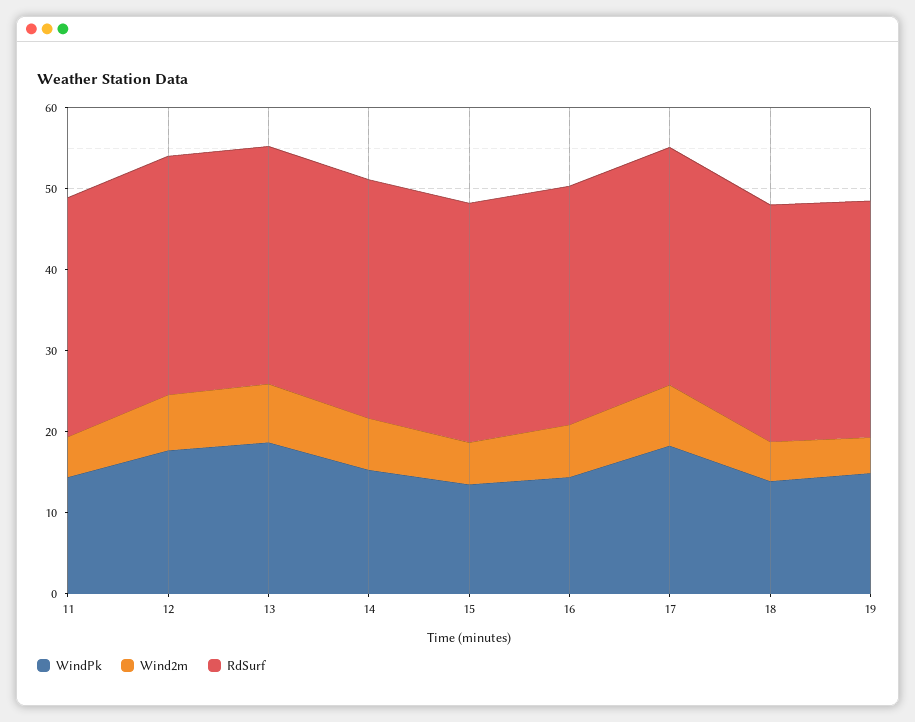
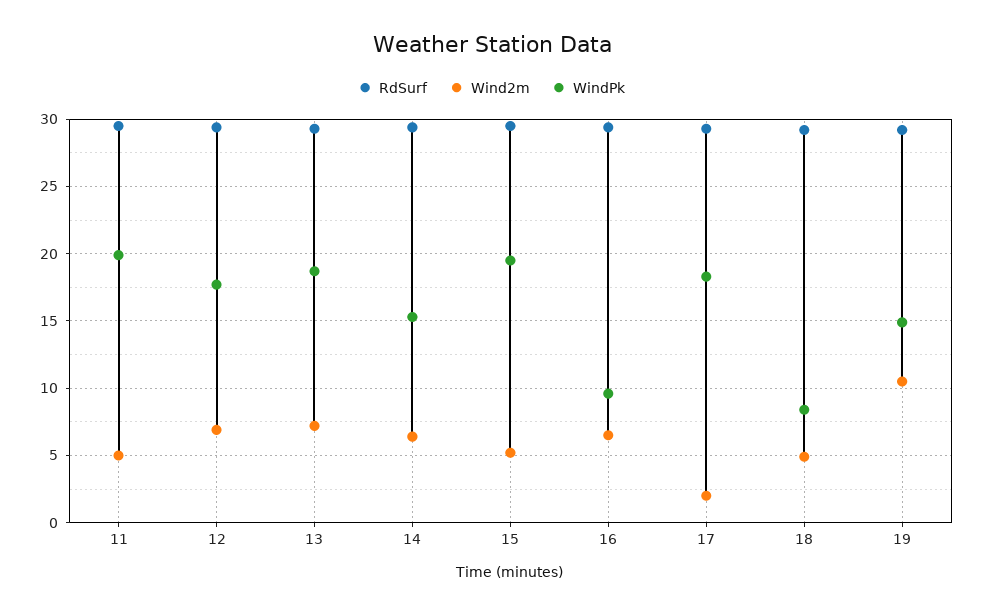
WindPk, 11: 14 -> 20
WindPk, 15: 14 -> 19.5
WindPk, 16: 14 -> 9.5
Wind2m, 17: 8 -> 2
WindPk, 18: 14 -> 8.5
Wind2m, 19: 4 -> 10.5

